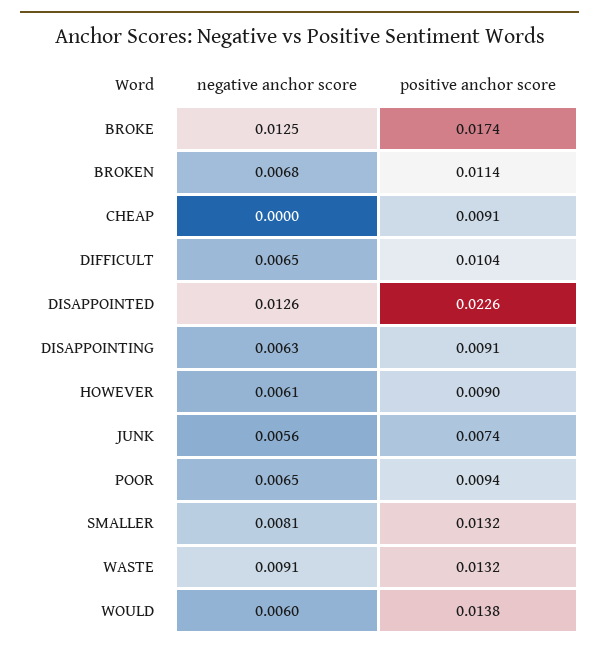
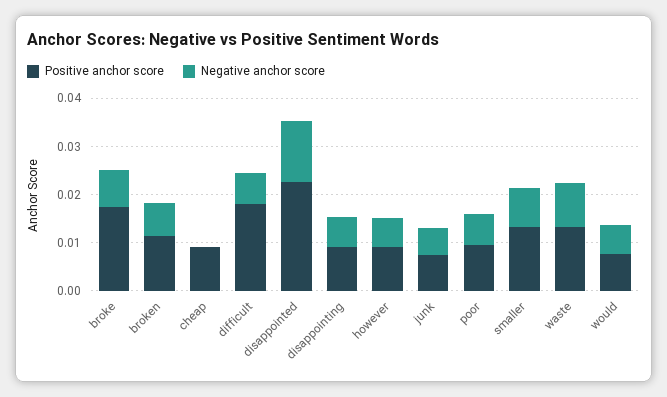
negative anchor score, BROKE: 0.0125 -> 0.008
positive anchor score, DIFFICULT: 0.0104 -> 0.018
positive anchor score, WOULD: 0.0138 -> 0.008

